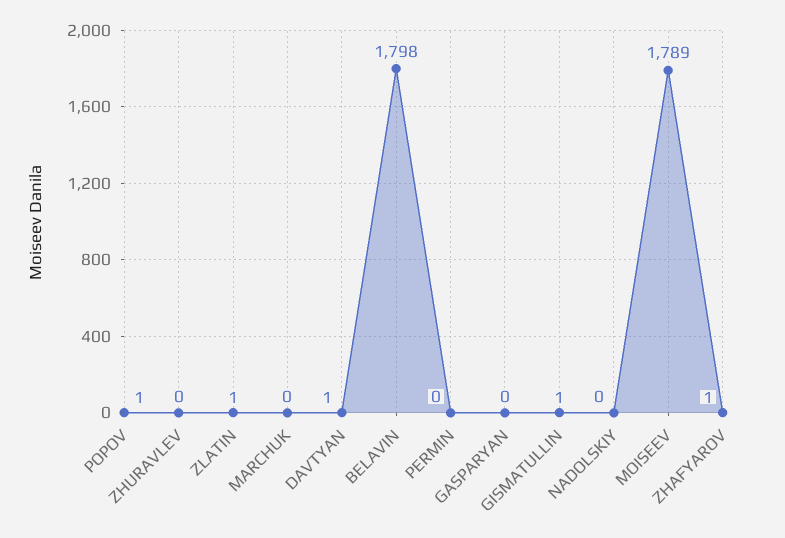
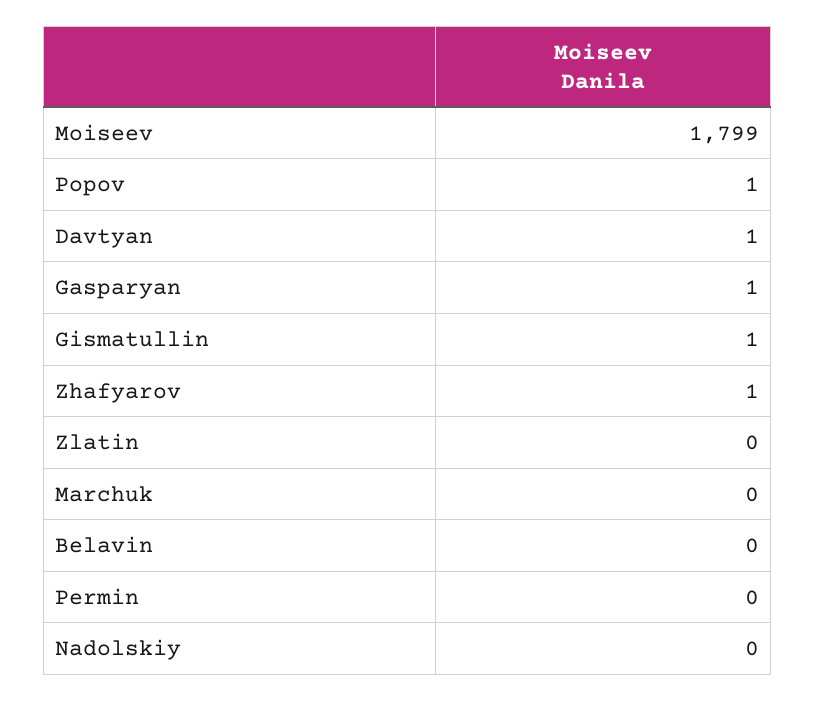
ZHURAVLEV: 0 -> none
ZLATIN: 1 -> 0
BELAVIN: 1798 -> 0
GASPARYAN: 0 -> 1
MOISEEV: 1789 -> 1799

